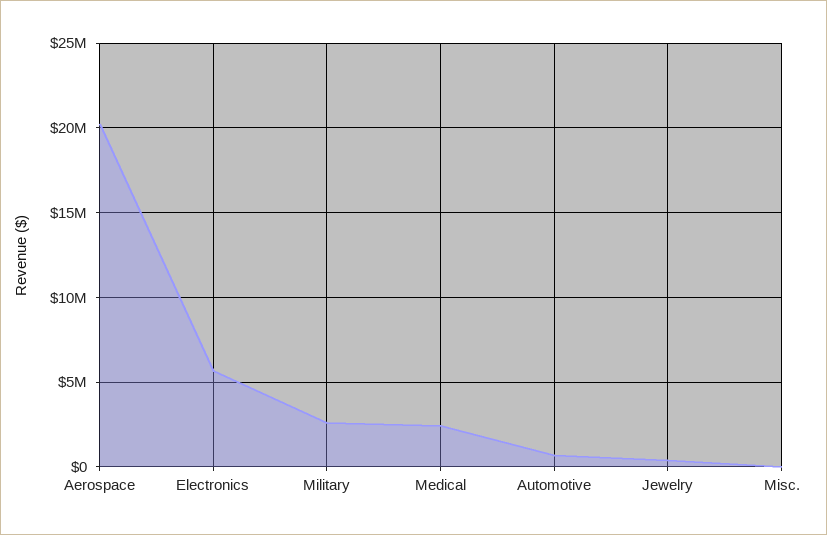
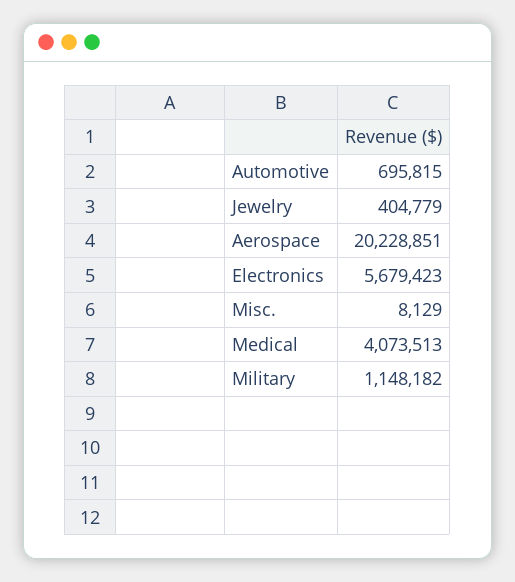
Military: 2500000 -> 1148182
Medical: 2500000 -> 4073513

